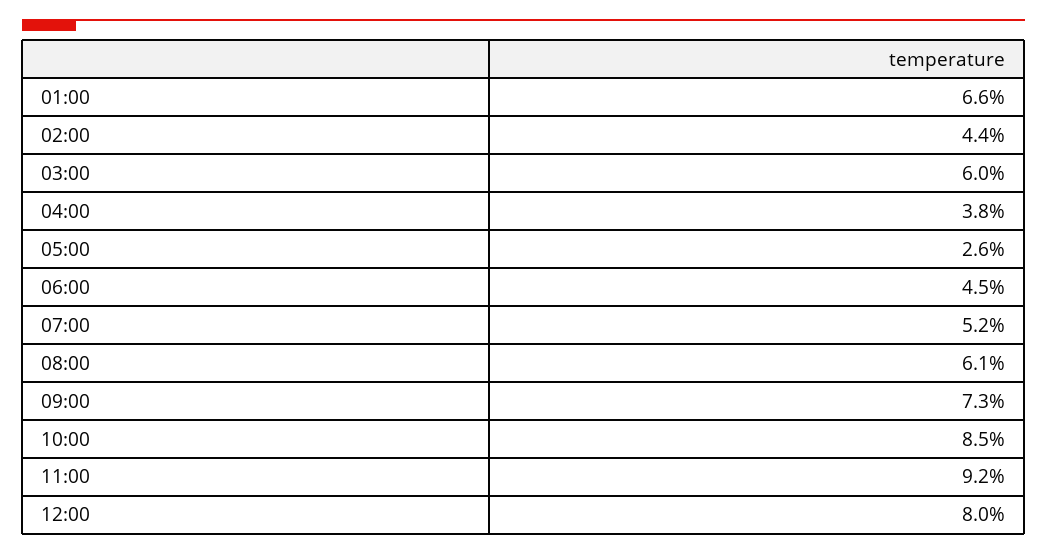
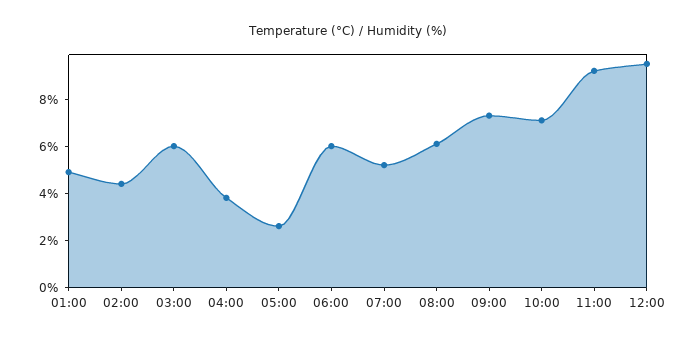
01:00: 6.6 -> 5
06:00: 4.5 -> 6
10:00: 8.5 -> 7
12:00: 8 -> 9.5

